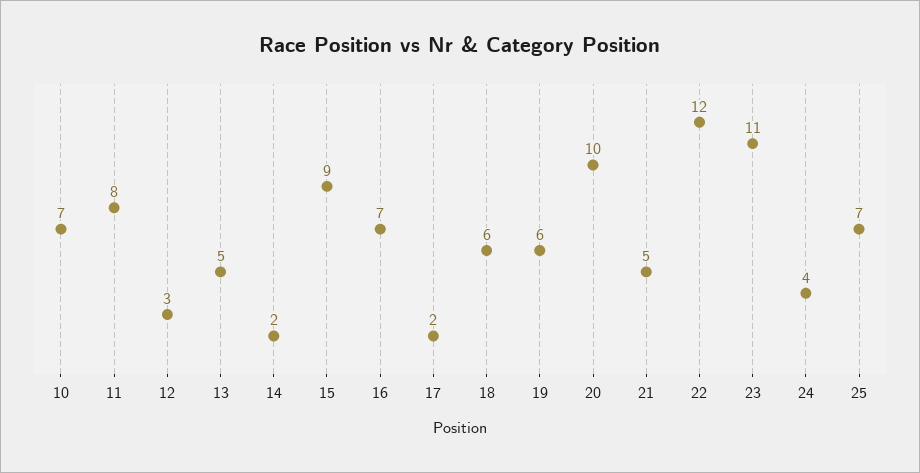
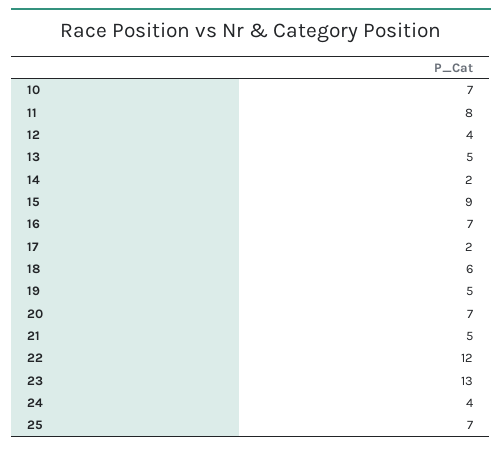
12: 3 -> 4
19: 6 -> 5
20: 10 -> 7
23: 11 -> 13

